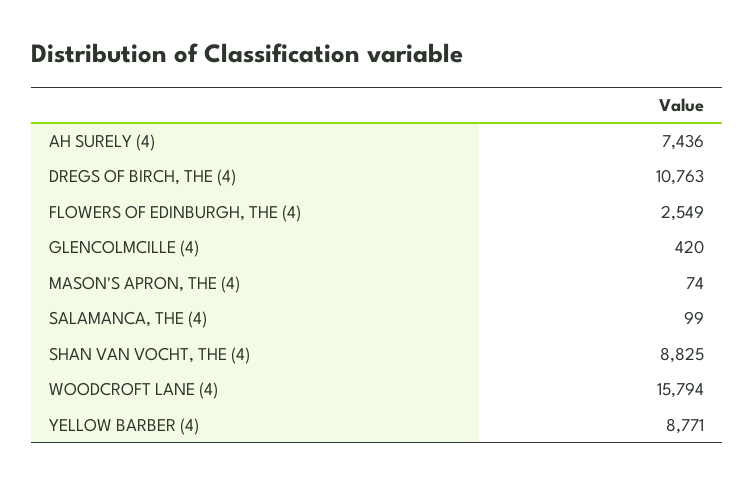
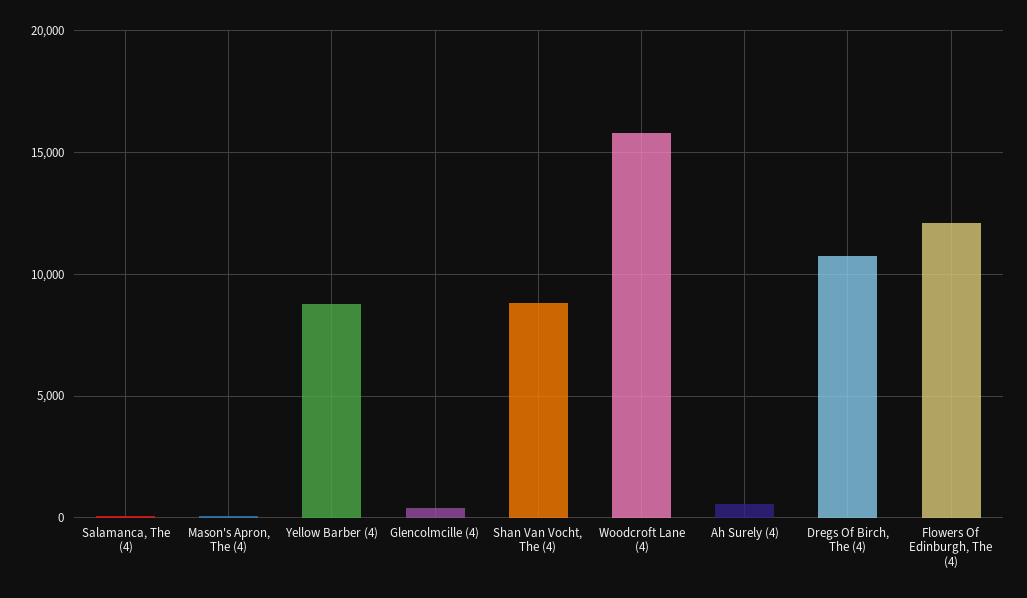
AH SURELY (4): 7436 -> 500
FLOWERS OF EDINBURGH, THE (4): 2549 -> 12000

